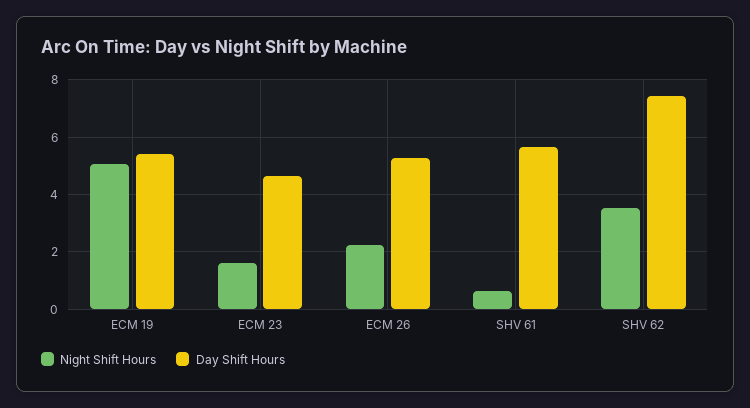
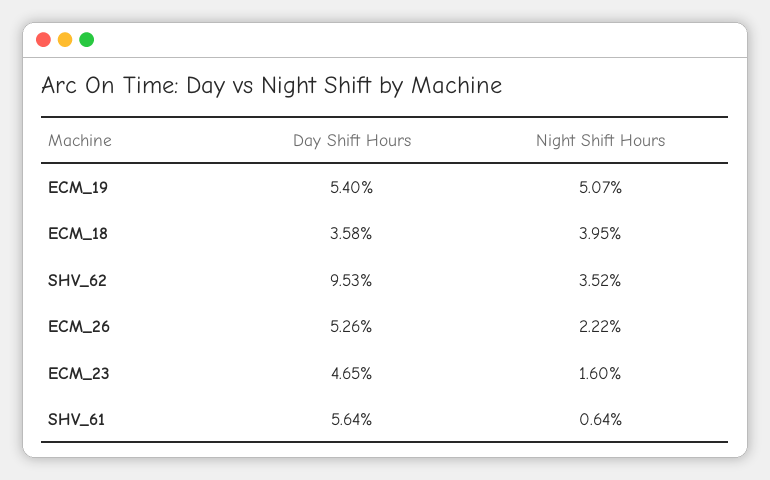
Day Shift Hours, SHV 62: 7.5 -> 9.53
Day Shift Hours, ECM_18: none -> 3.58
Night Shift Hours, ECM_18: none -> 3.95

